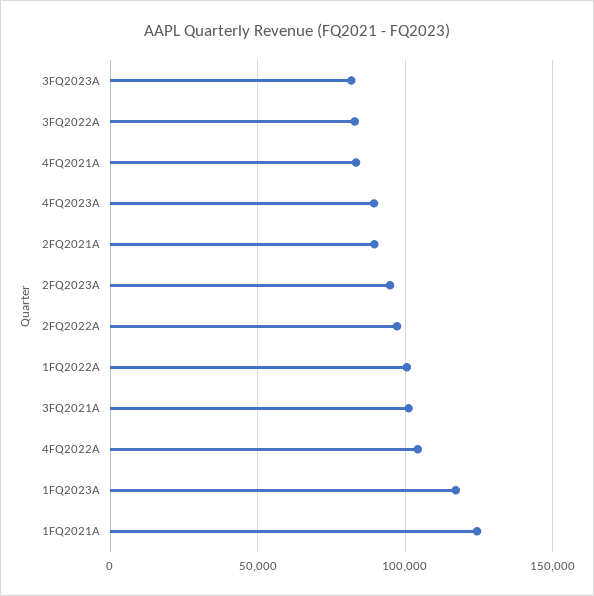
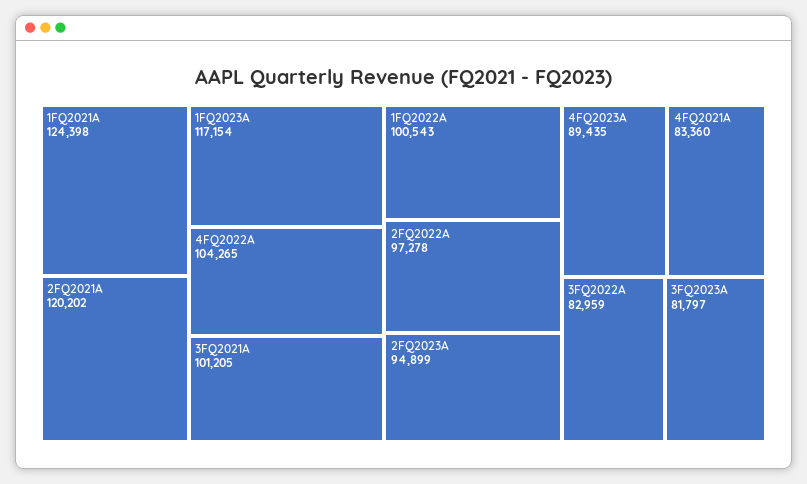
2FQ2021A: 90000 -> 120202

